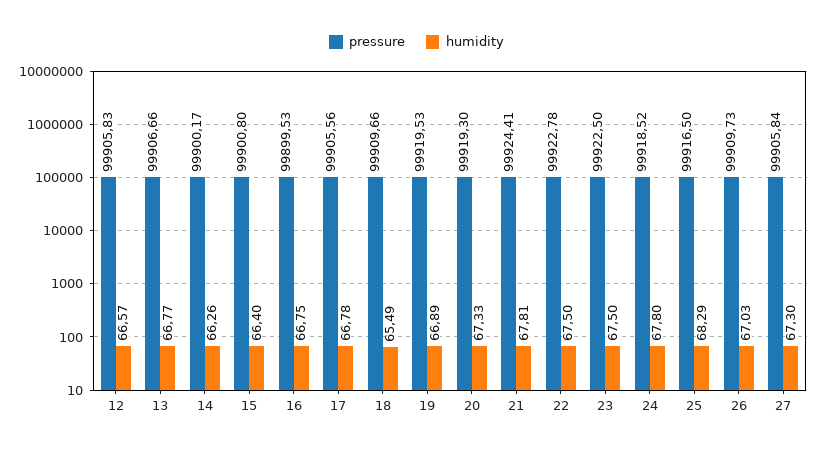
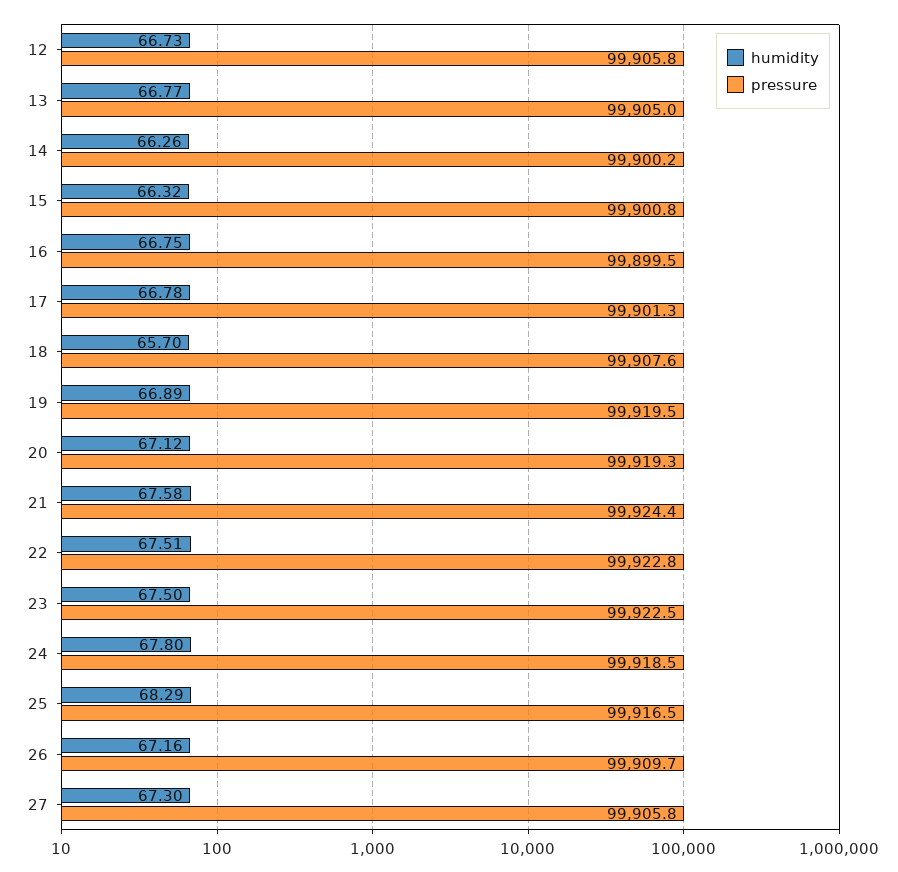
humidity, 12: 66.57 -> 66.73
pressure, 13: 99906.66 -> 99905
humidity, 15: 66.4 -> 66.32
pressure, 17: 99905.56 -> 99901.3
pressure, 18: 99909.66 -> 99907.6
humidity, 18: 65.49 -> 65.7
humidity, 20: 67.33 -> 67.12
humidity, 21: 67.81 -> 67.58
humidity, 22: 67.5 -> 67.51
humidity, 26: 67.03 -> 67.16

